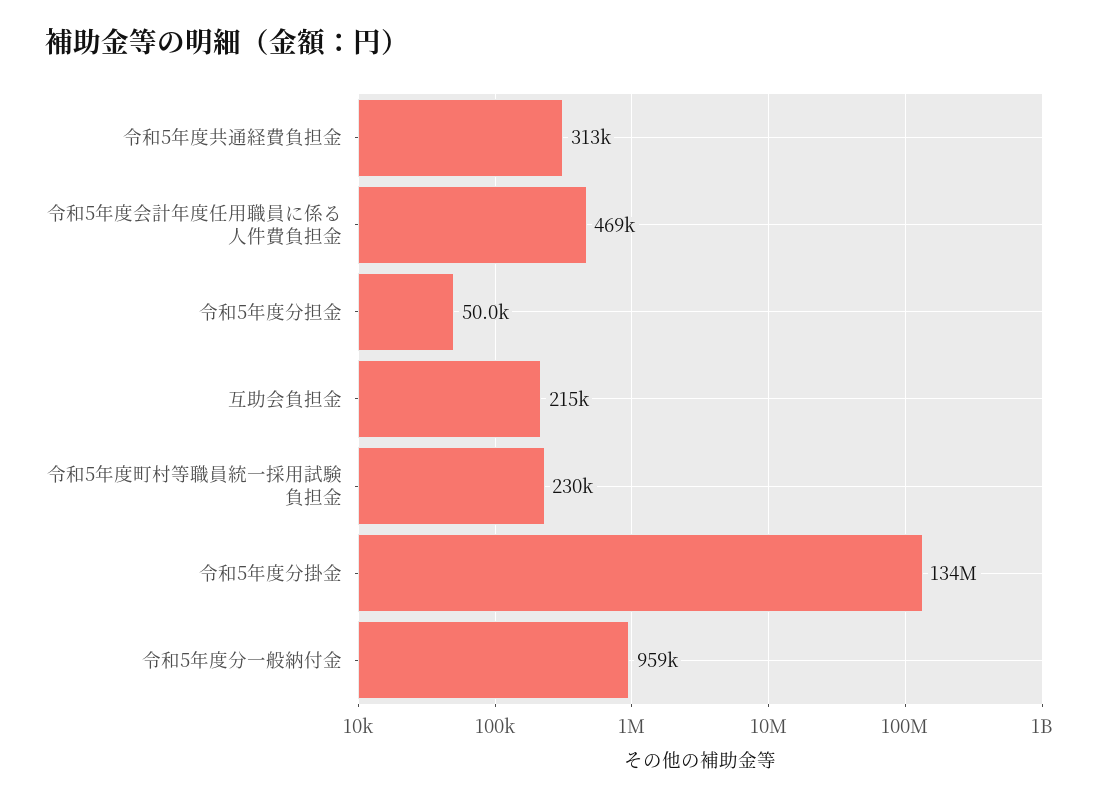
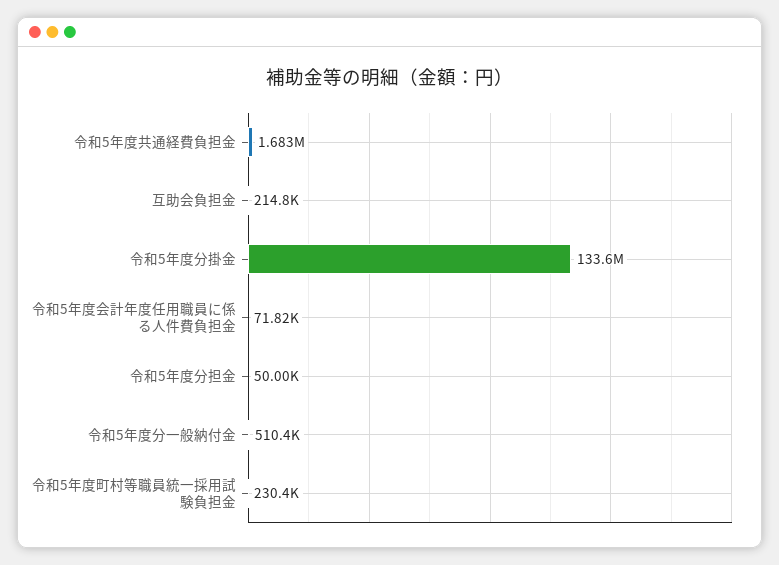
令和5年度共通経費負担金: 313000 -> 1683000
令和5年度会計年度任用職員に係る人件費負担金: 469000 -> 71820
令和5年度分一般納付金: 959000 -> 510400

